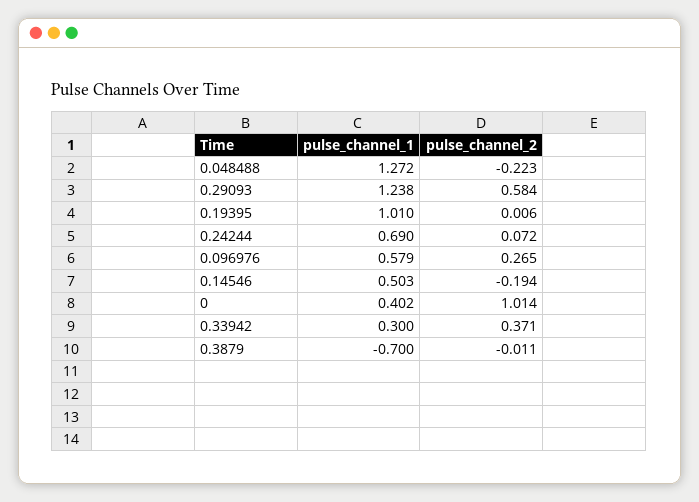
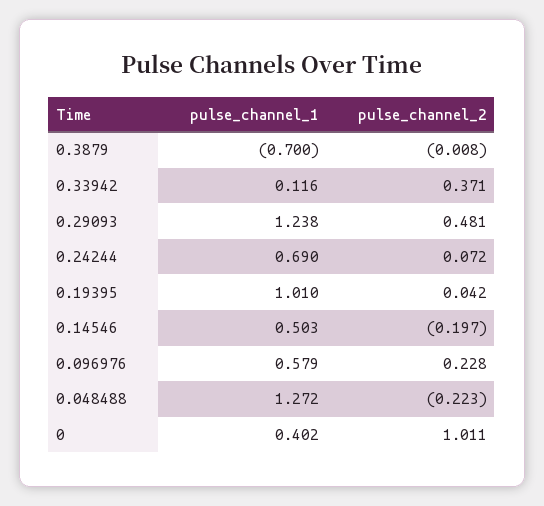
pulse_channel_2, 0.29093: 0.584 -> 0.481
pulse_channel_2, 0.19395: 0.006 -> 0.042
pulse_channel_2, 0.096976: 0.265 -> 0.228
pulse_channel_2, 0.14546: -0.194 -> -0.197
pulse_channel_2, 0: 1.014 -> 1.011
pulse_channel_1, 0.33942: 0.3 -> 0.116
pulse_channel_2, 0.3879: -0.011 -> -0.008

